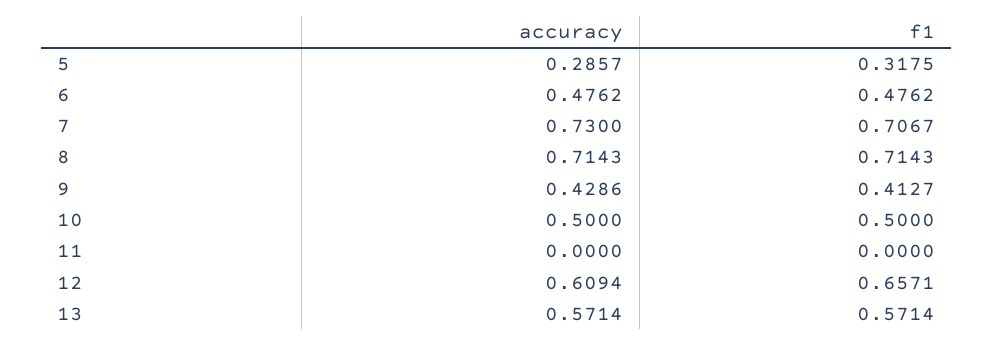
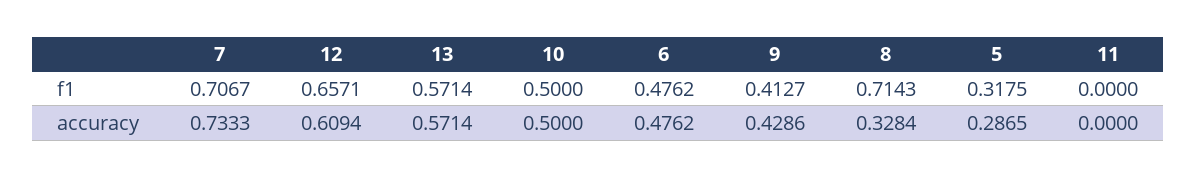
accuracy, 5: 0.2857 -> 0.2865
accuracy, 7: 0.73 -> 0.7333
accuracy, 8: 0.7143 -> 0.3284

